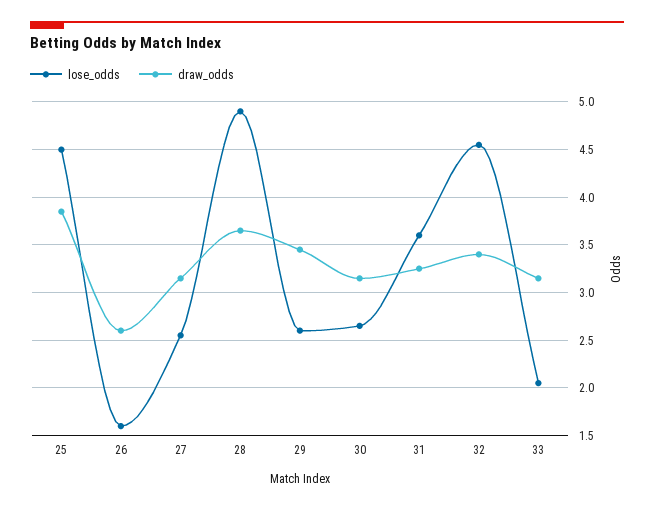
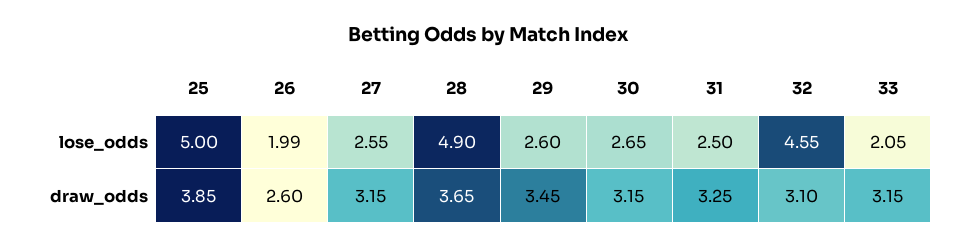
lose_odds, 25: 4.5 -> 5
lose_odds, 26: 1.6 -> 1.99
lose_odds, 31: 3.6 -> 2.5
draw_odds, 32: 3.4 -> 3.1

